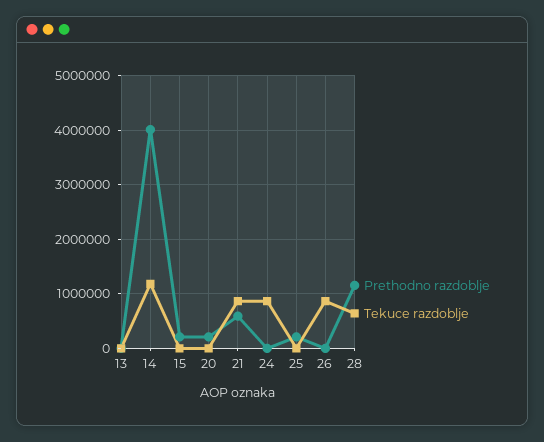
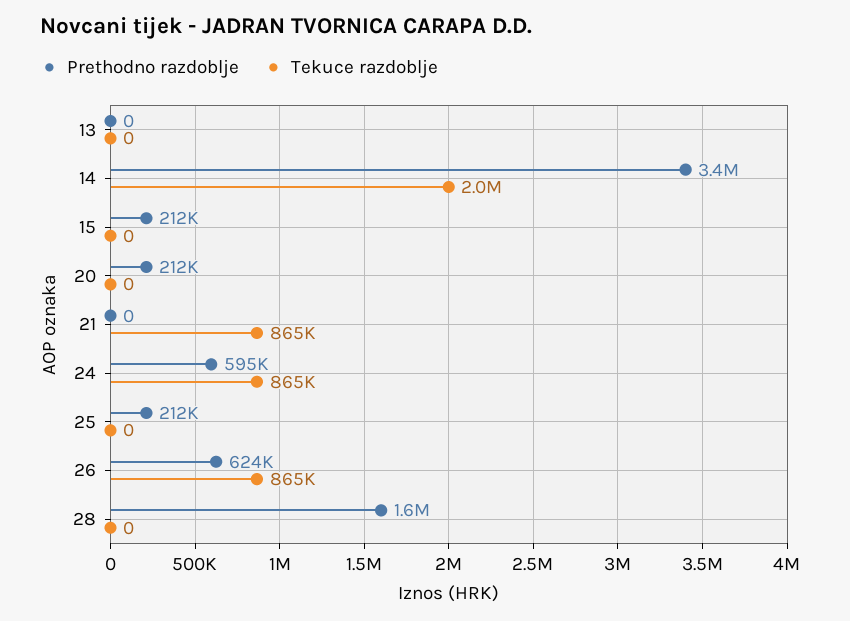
Prethodno razdoblje, 14: 4000000 -> 3400000
Tekuce razdoblje, 14: 1200000 -> 2000000
Prethodno razdoblje, 21: 600000 -> 0
Prethodno razdoblje, 24: 0 -> 595000
Prethodno razdoblje, 26: 0 -> 624000
Prethodno razdoblje, 28: 1200000 -> 1600000
Tekuce razdoblje, 28: 600000 -> 0

